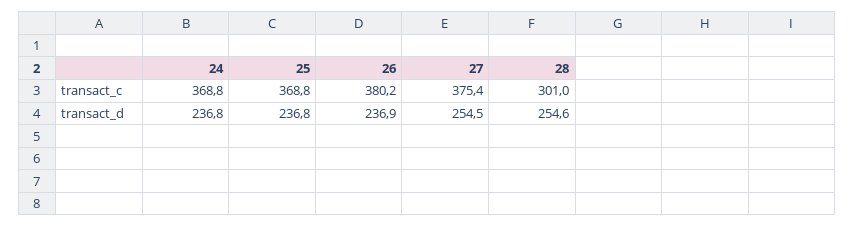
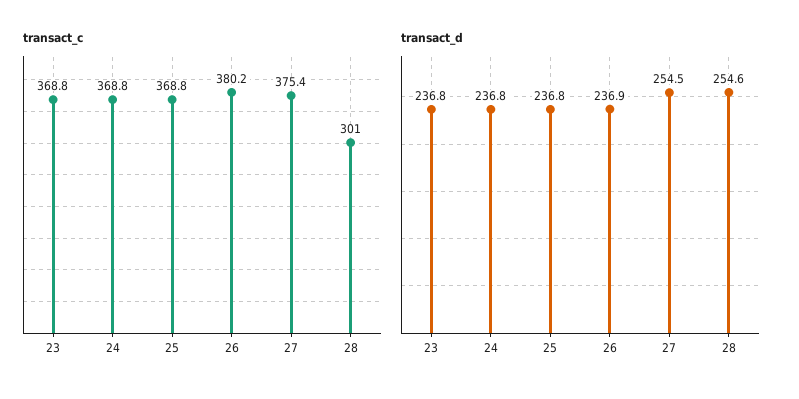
transact_c, 23: none -> 368.8
transact_d, 23: none -> 236.8

